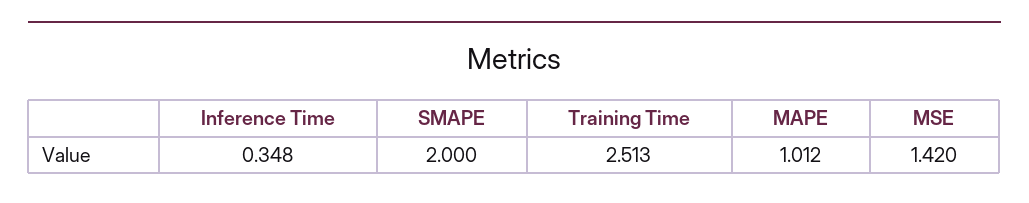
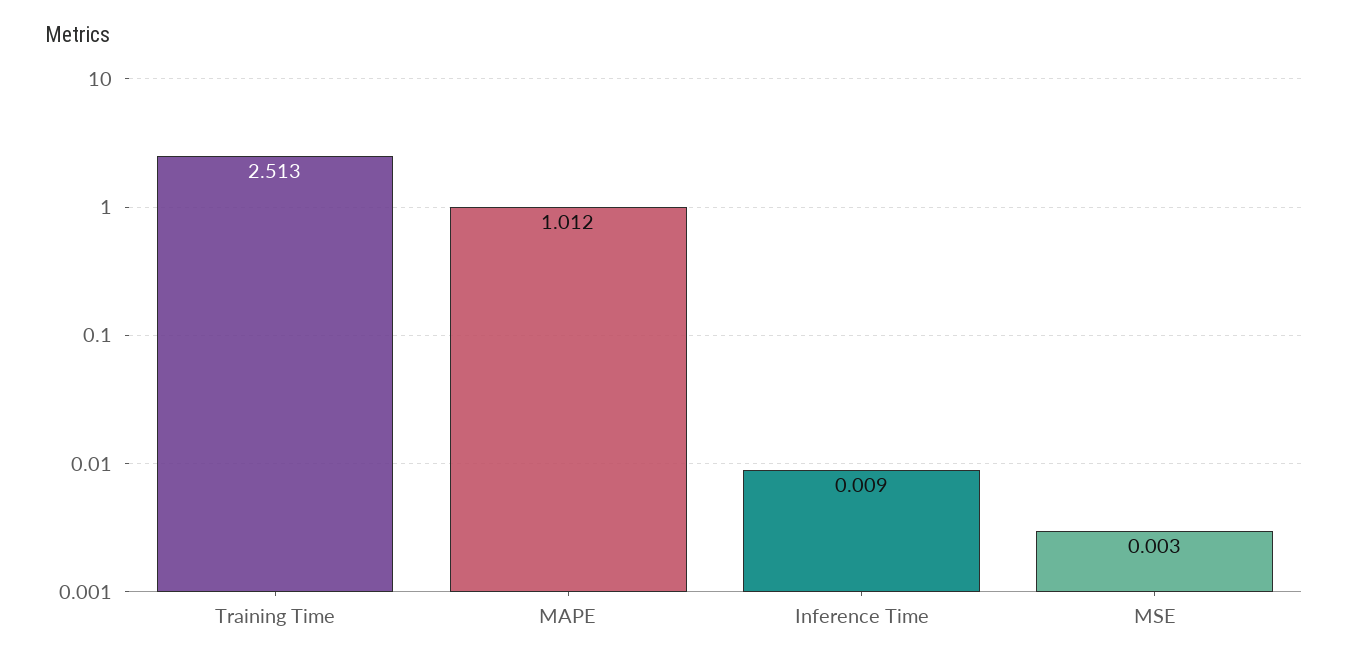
Inference Time: 0.348 -> 0.009
SMAPE: 2 -> none
MSE: 1.42 -> 0.003

